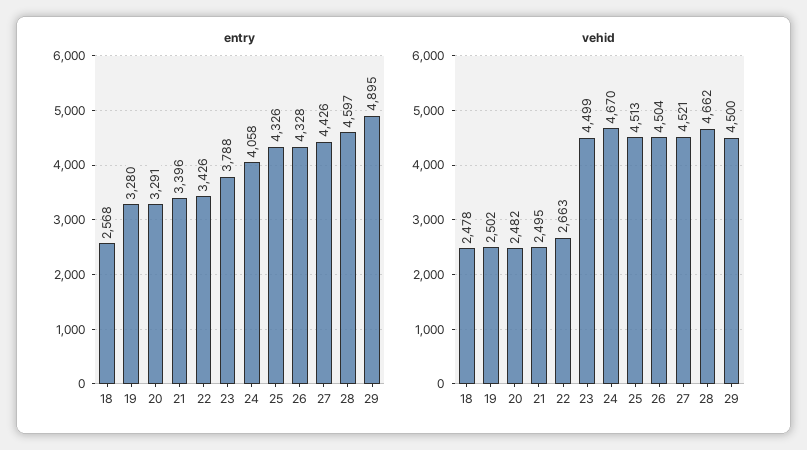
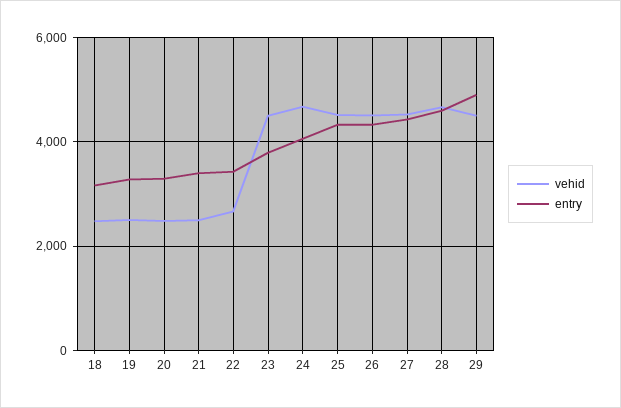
entry, 18: 2568 -> 3200

